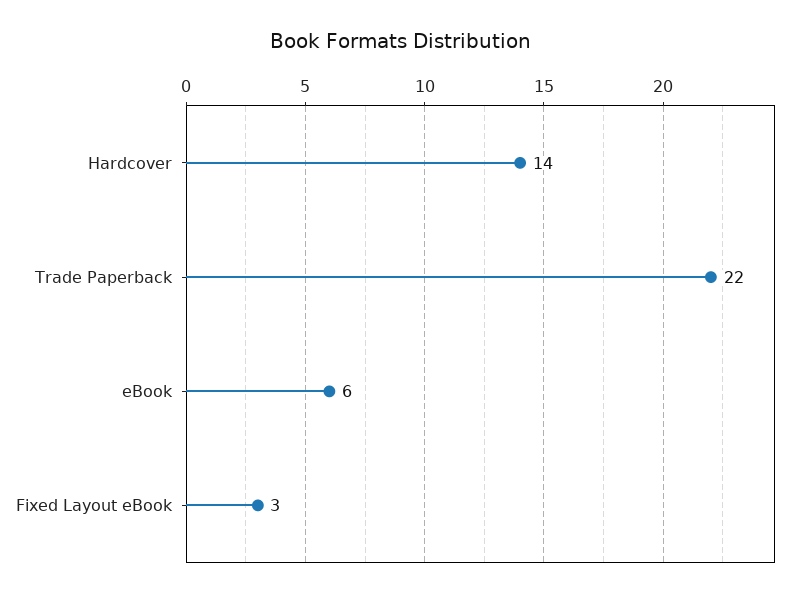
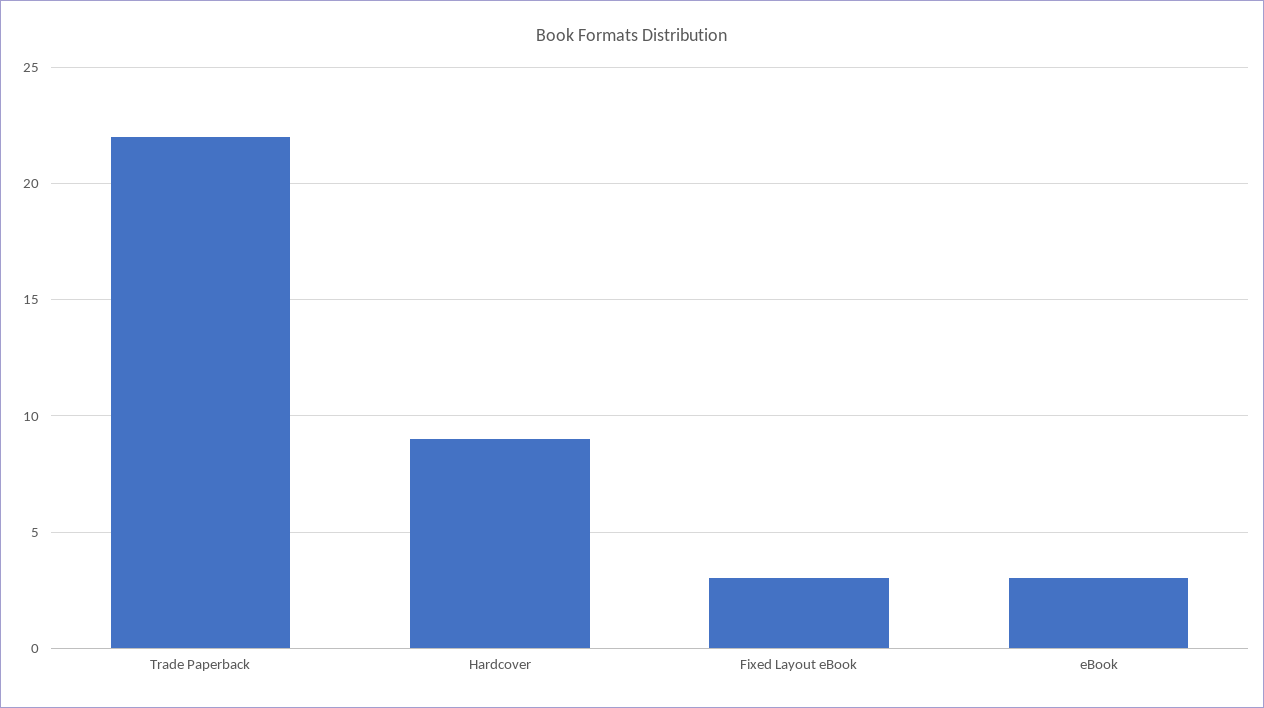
Hardcover: 14 -> 9
eBook: 6 -> 3

